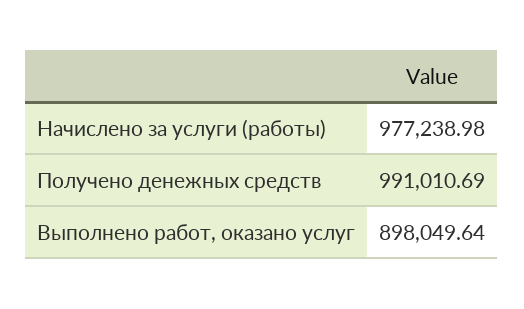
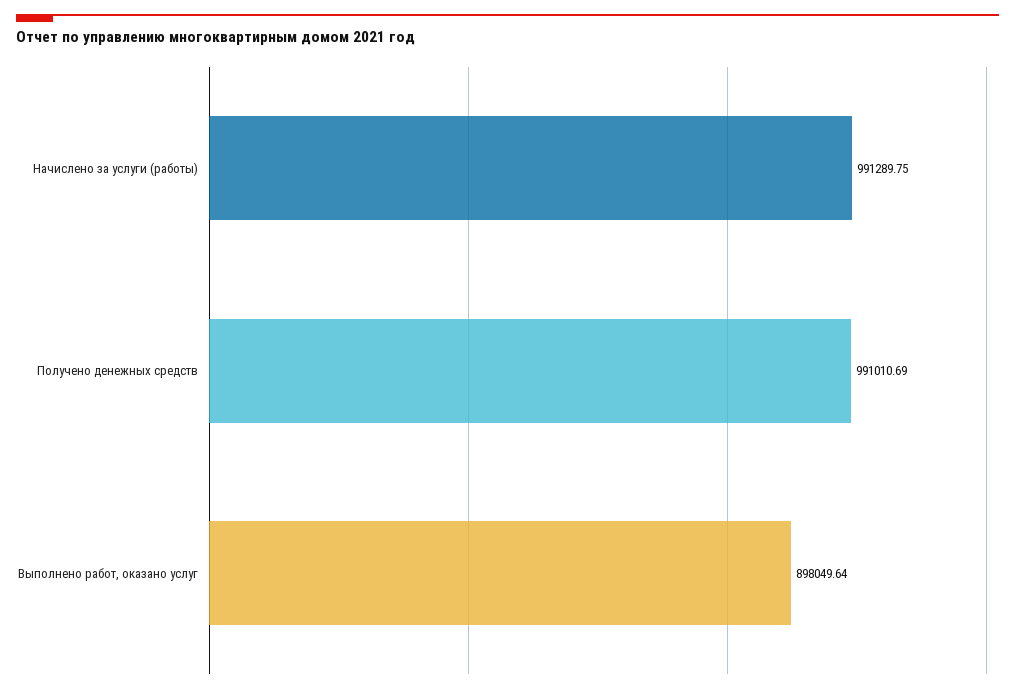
Начислено за услуги (работы): 977238.98 -> 991289.75

